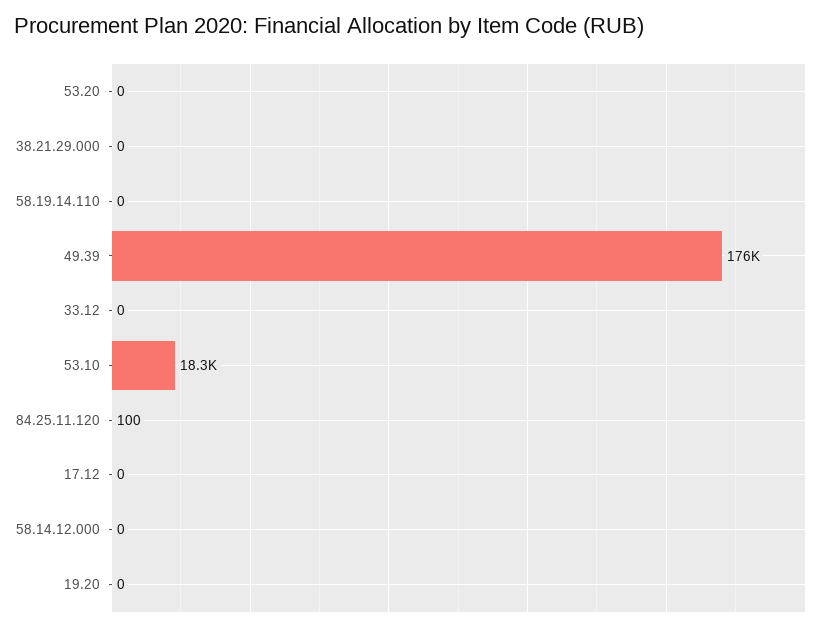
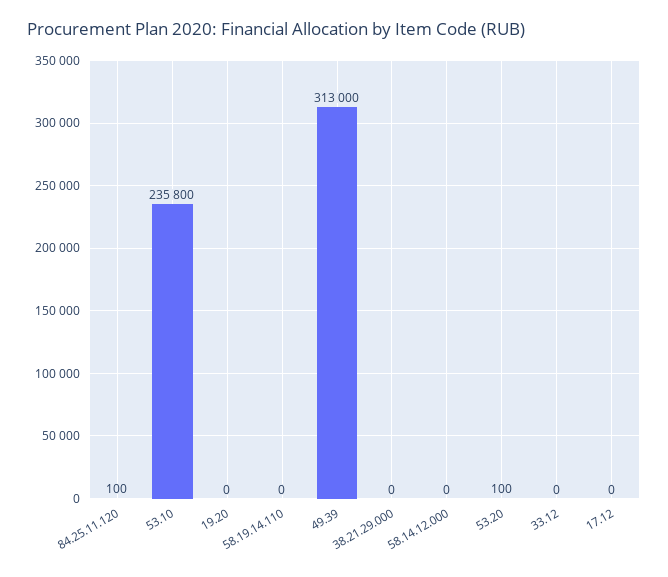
53.20: 0 -> 100
49.39: 176000 -> 313000
53.10: 18300 -> 235800

